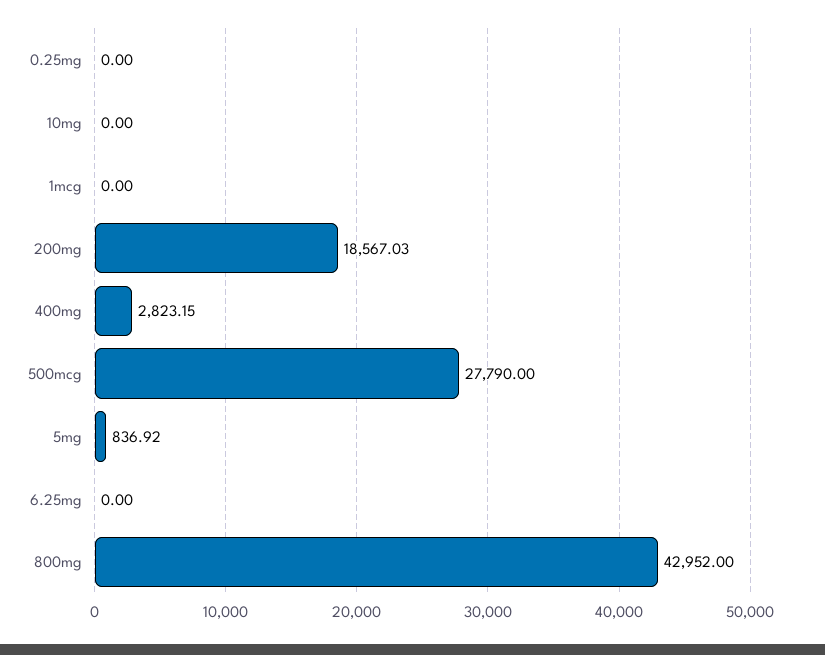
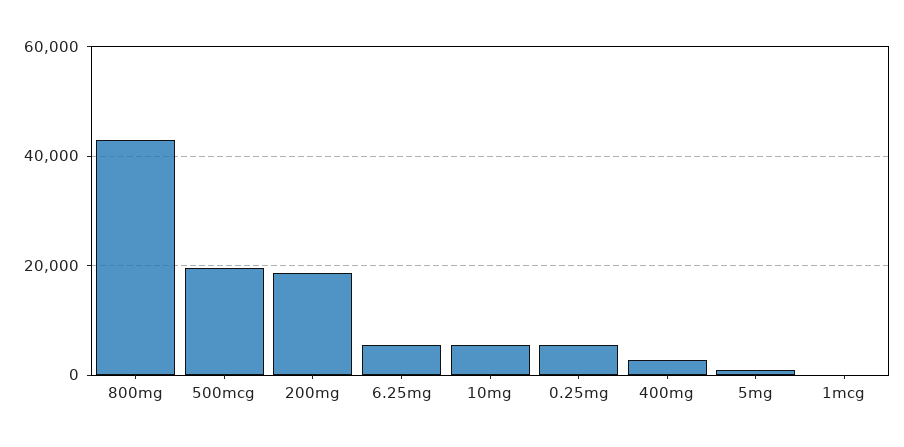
0.25mg: 0 -> 6000
10mg: 0 -> 6000
500mcg: 27790 -> 20000
6.25mg: 0 -> 6000

